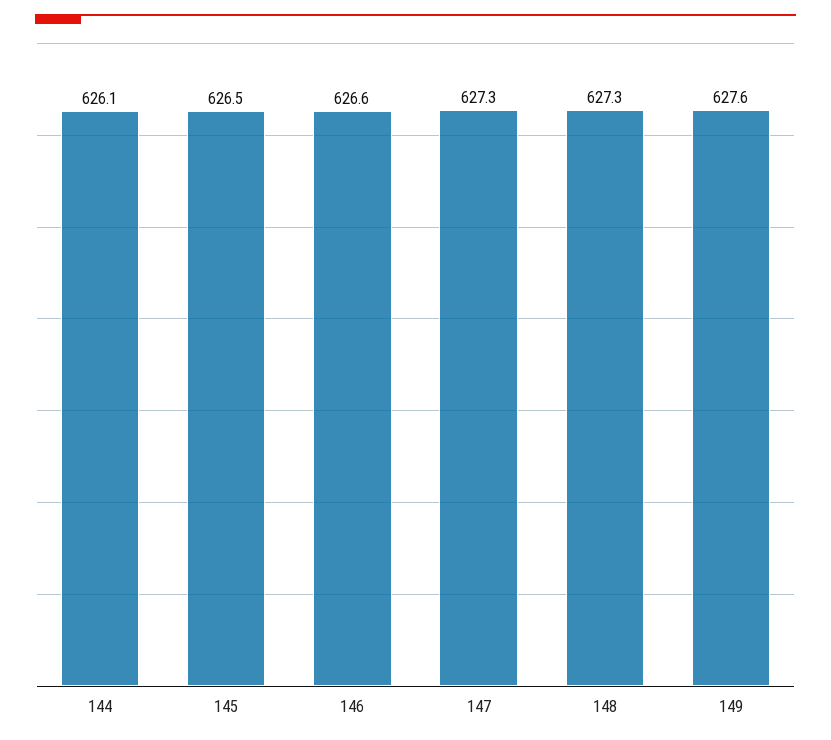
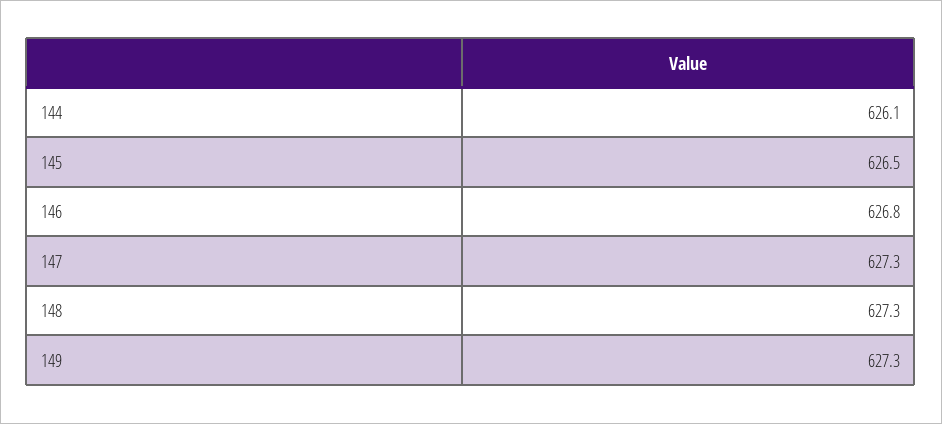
146: 626.6 -> 626.8
149: 627.6 -> 627.3

